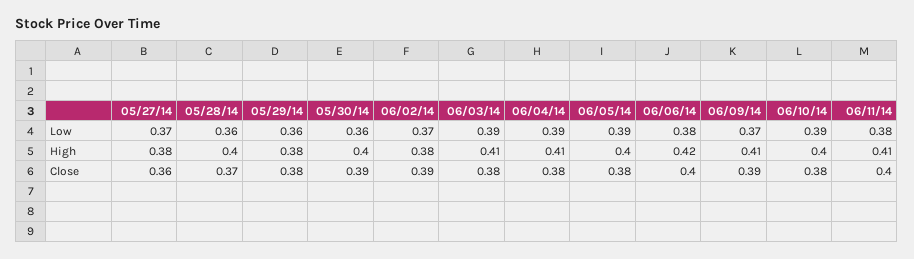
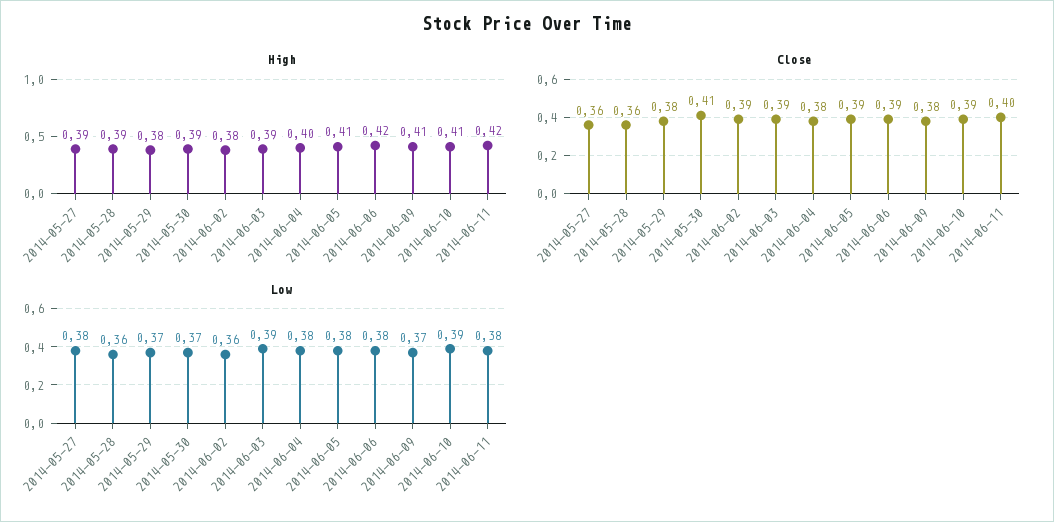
Low, 05/27/14: 0.37 -> 0.38
Low, 05/29/14: 0.36 -> 0.37
Low, 05/30/14: 0.36 -> 0.37
Low, 06/02/14: 0.37 -> 0.36
Low, 06/04/14: 0.39 -> 0.38
Low, 06/05/14: 0.39 -> 0.38
High, 05/27/14: 0.38 -> 0.39
High, 05/28/14: 0.4 -> 0.39
High, 05/30/14: 0.4 -> 0.39
High, 06/03/14: 0.41 -> 0.39
High, 06/04/14: 0.41 -> 0.4
High, 06/05/14: 0.4 -> 0.41
High, 06/10/14: 0.4 -> 0.41
High, 06/11/14: 0.41 -> 0.42
Close, 05/28/14: 0.37 -> 0.36
Close, 05/30/14: 0.39 -> 0.41
Close, 06/03/14: 0.38 -> 0.39
Close, 06/05/14: 0.38 -> 0.39
Close, 06/06/14: 0.4 -> 0.39
Close, 06/09/14: 0.39 -> 0.38
Close, 06/10/14: 0.38 -> 0.39

